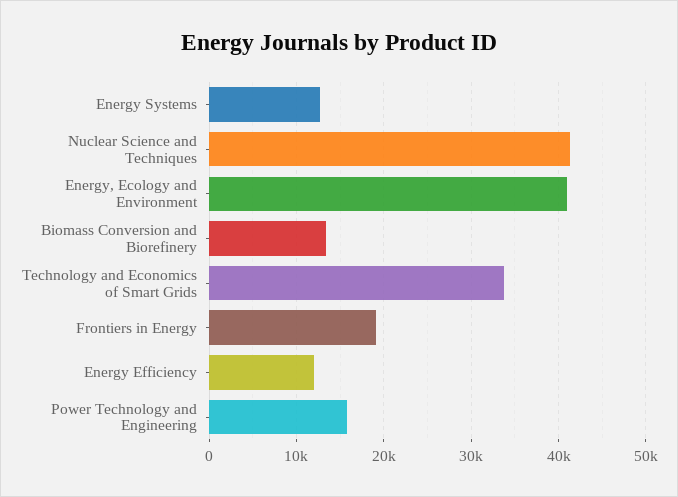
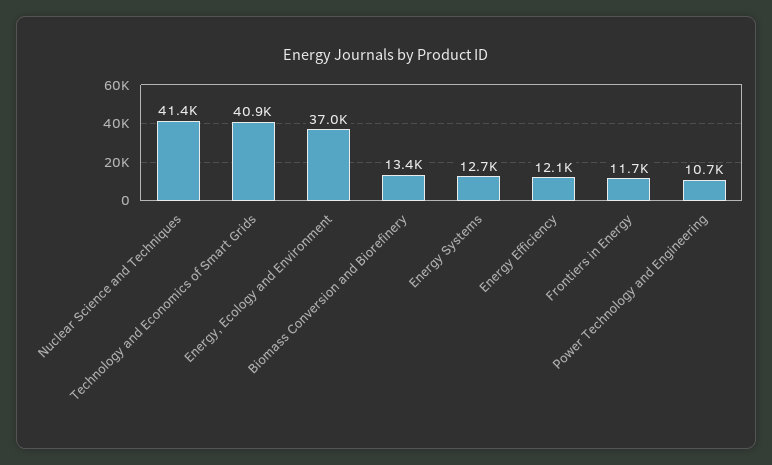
Energy, Ecology and Environment: 41000 -> 37000
Technology and Economics of Smart Grids: 34000 -> 40900
Frontiers in Energy: 19000 -> 11700
Power Technology and Engineering: 16000 -> 10700

